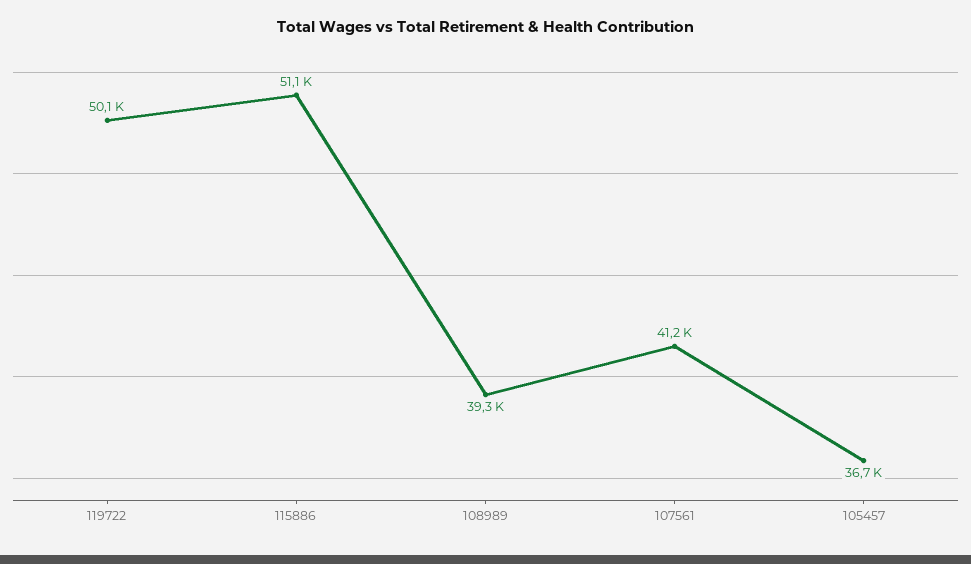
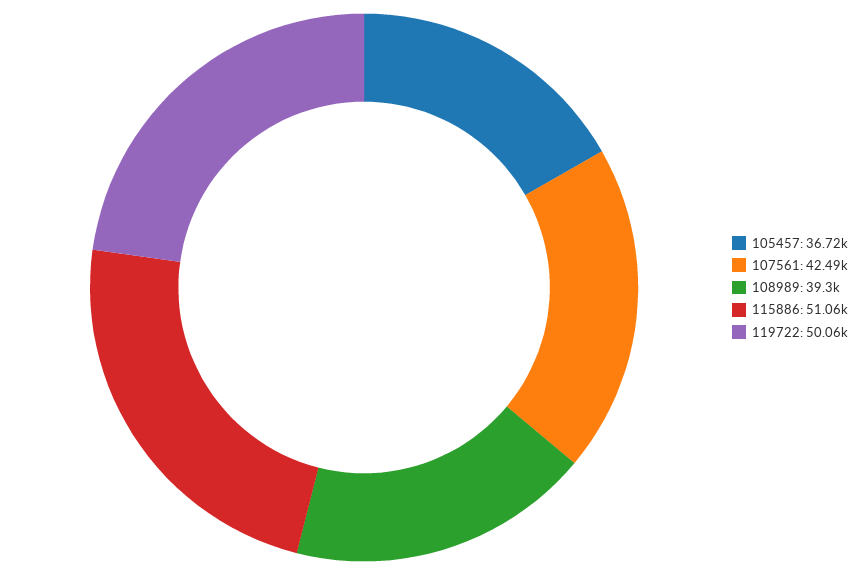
107561: 41200 -> 42490

